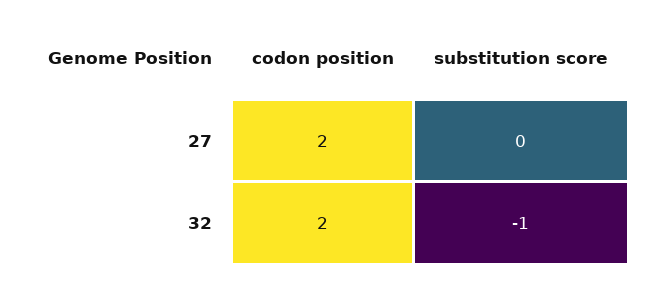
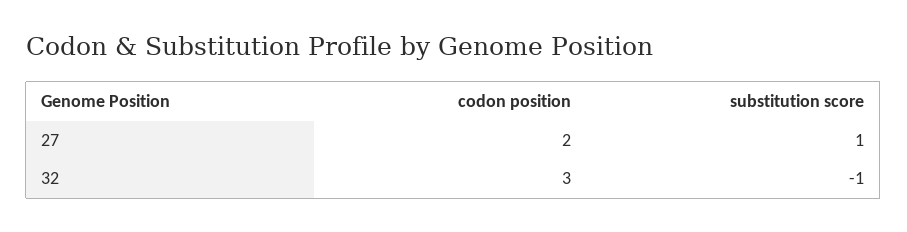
substitution score, 27: 0 -> 1
codon position, 32: 2 -> 3

